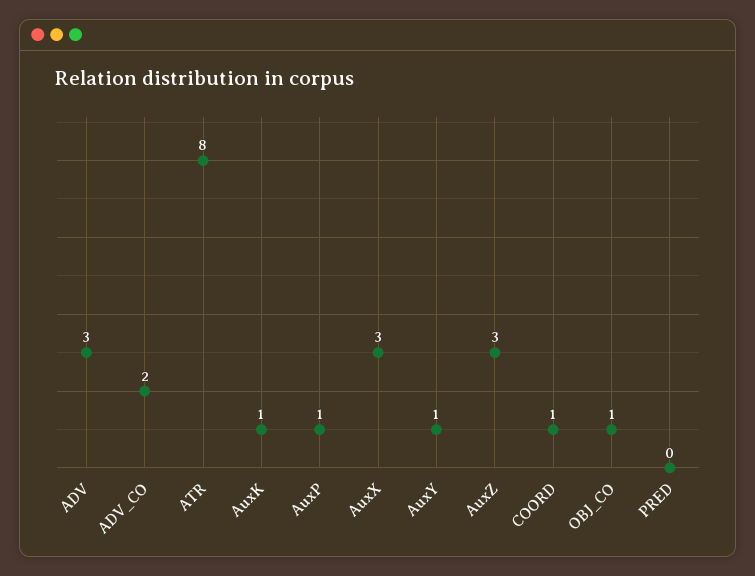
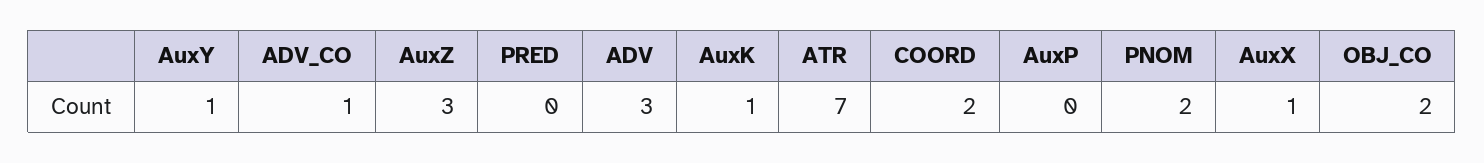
ADV_CO: 2 -> 1
ATR: 8 -> 7
AuxP: 1 -> 0
AuxX: 3 -> 1
COORD: 1 -> 2
OBJ_CO: 1 -> 2
PNOM: none -> 2

